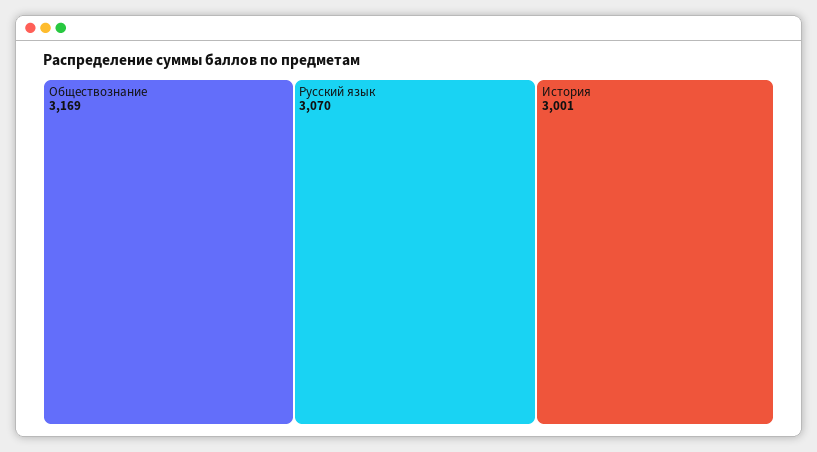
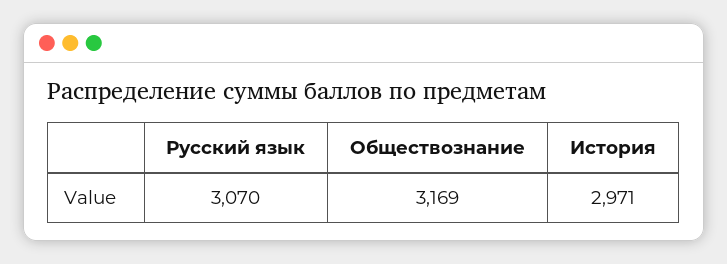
История: 3001 -> 2971

